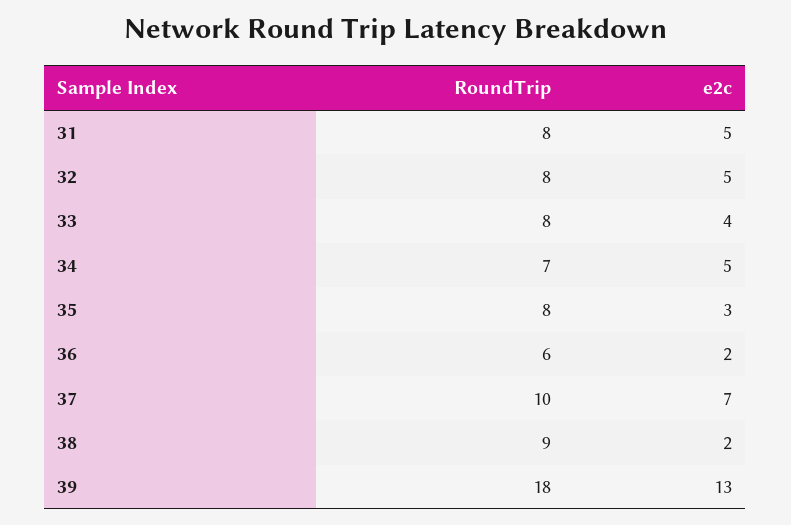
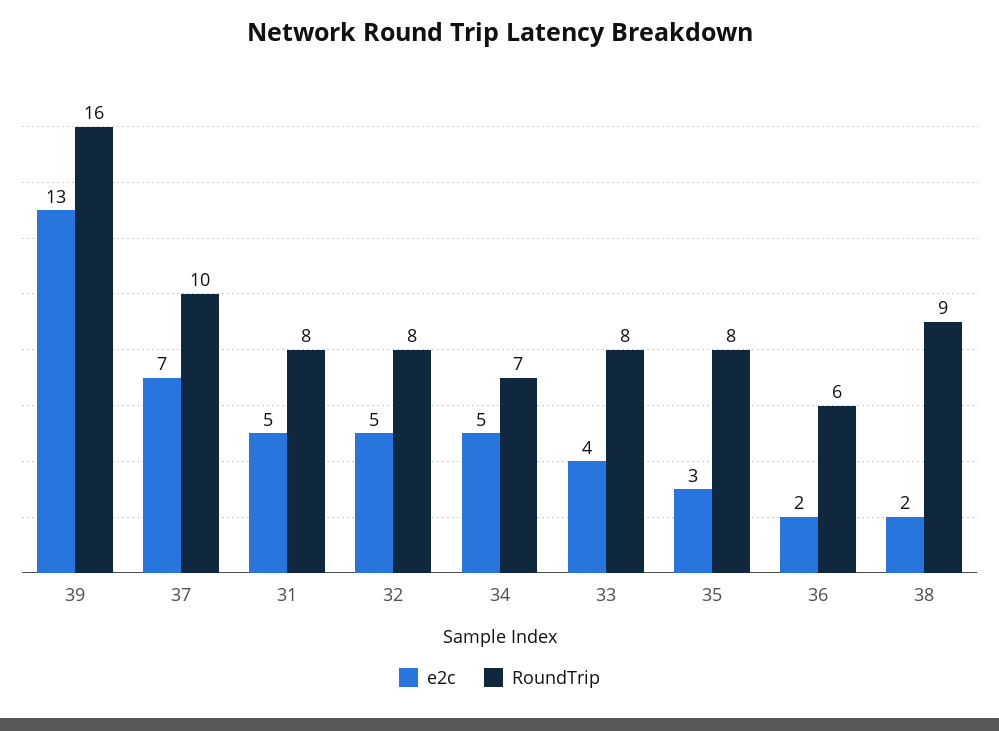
RoundTrip, 39: 18 -> 16

